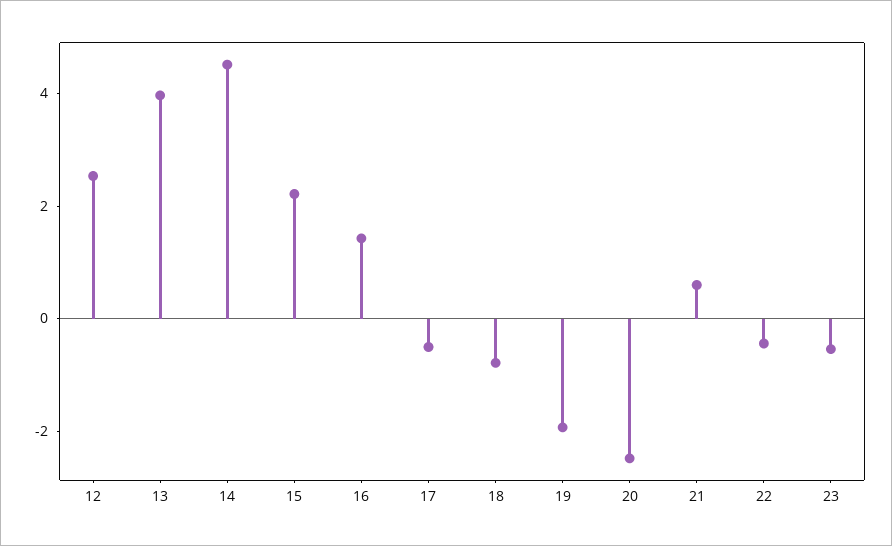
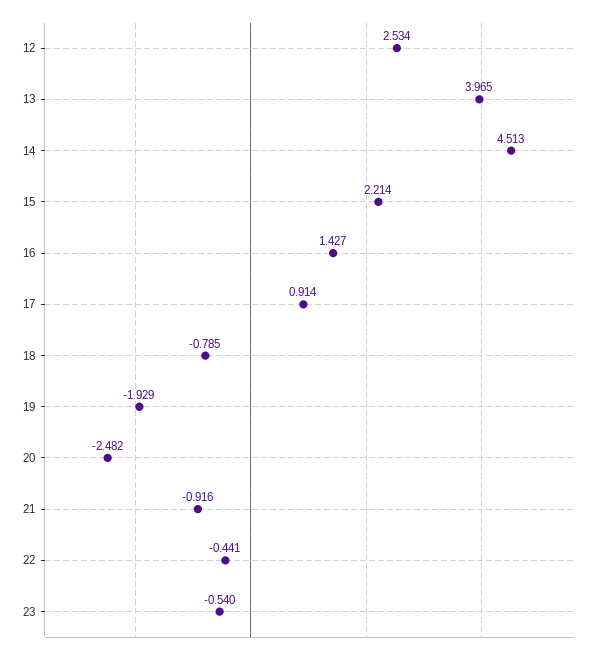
17: -0.5 -> 0.914
21: 0.5 -> -0.916

